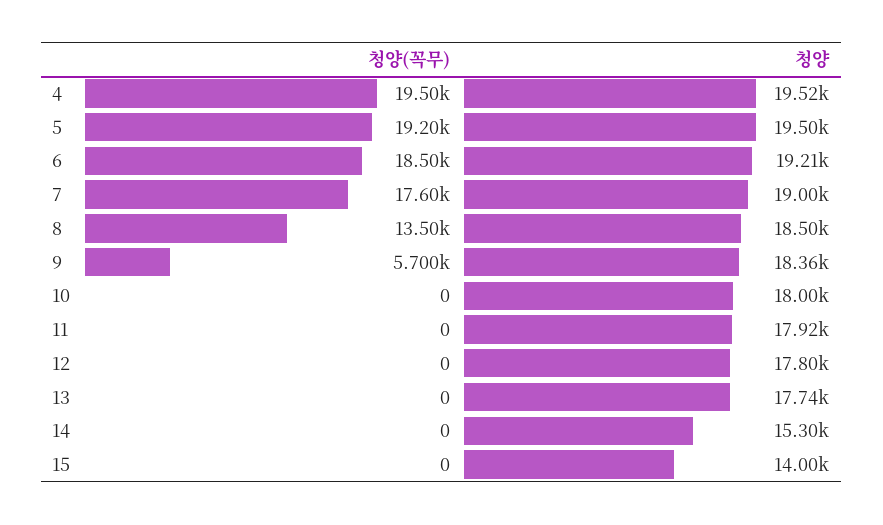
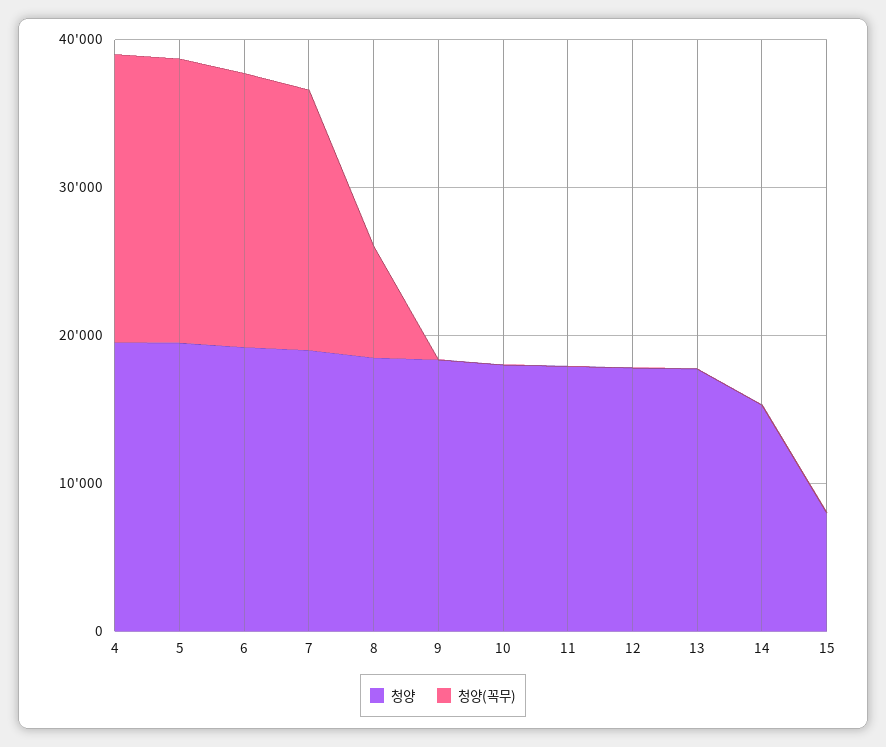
청양(꼭무), 8: 13500 -> 8000
청양(꼭무), 9: 5700 -> 0
청양, 15: 14000 -> 8000

